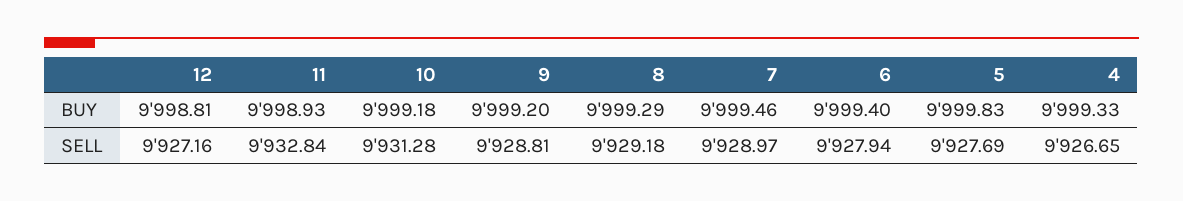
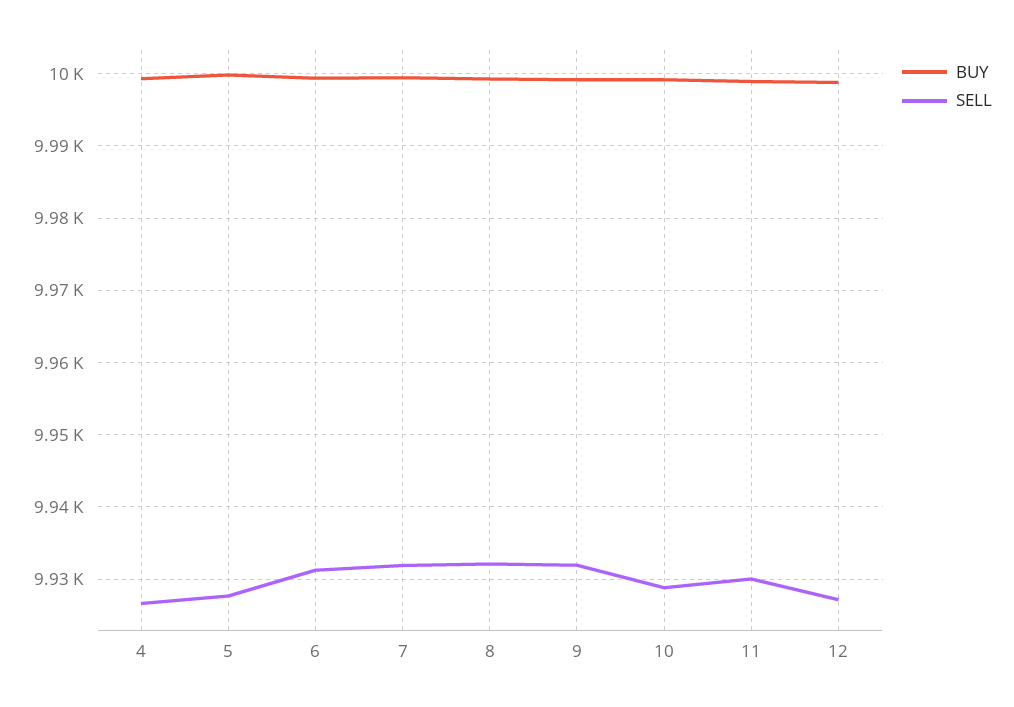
SELL, 11: 9932.84 -> 9930
SELL, 10: 9931.28 -> 9929
SELL, 9: 9928.81 -> 9932
SELL, 8: 9929.18 -> 9932
SELL, 7: 9928.97 -> 9932
SELL, 6: 9927.94 -> 9931

